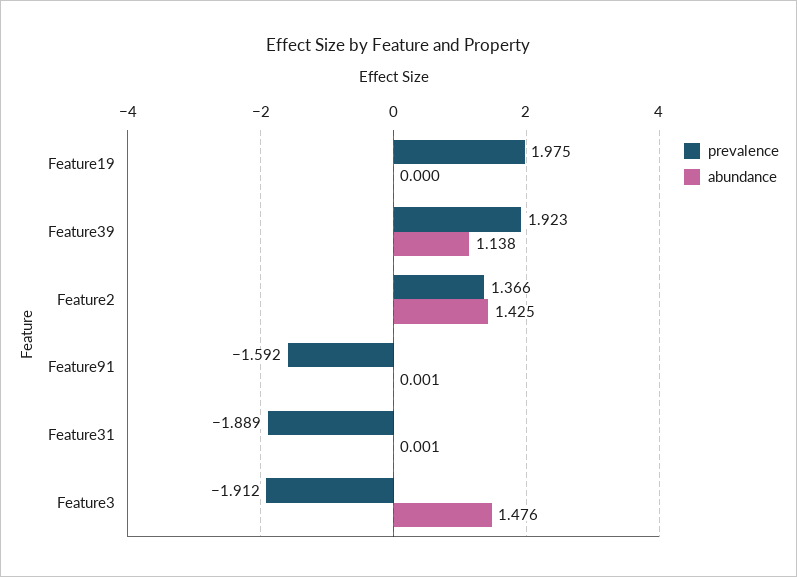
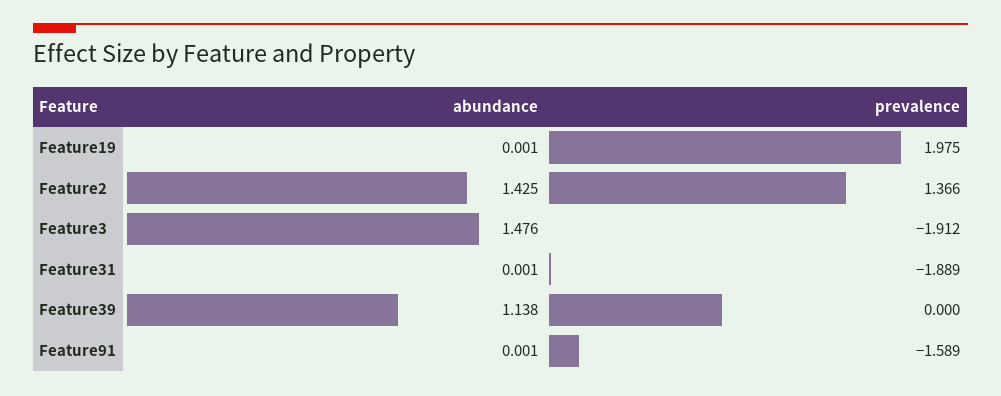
abundance, Feature19: 0 -> 0.001
prevalence, Feature39: 1.923 -> 0
prevalence, Feature91: -1.592 -> -1.589

